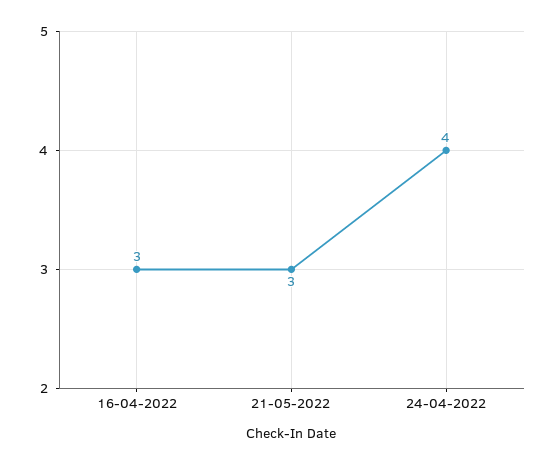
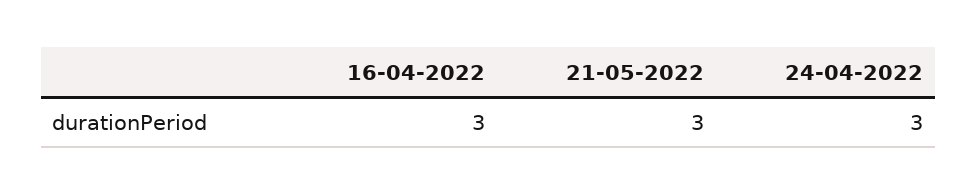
24-04-2022: 4 -> 3

